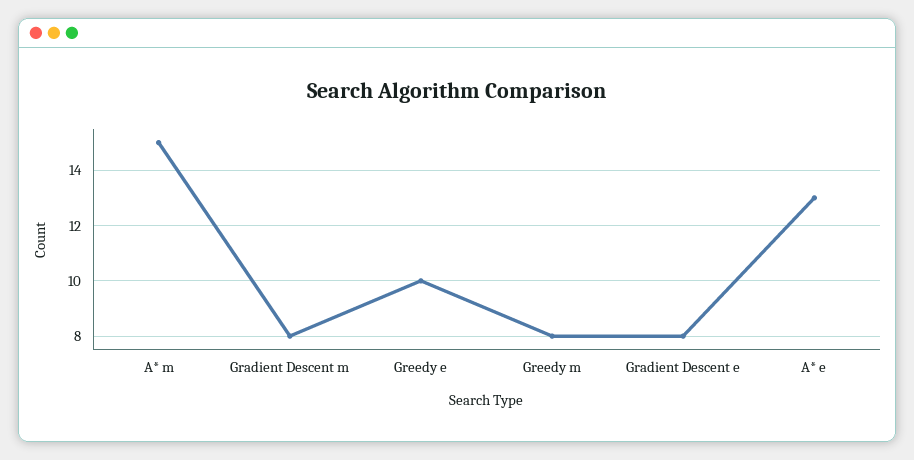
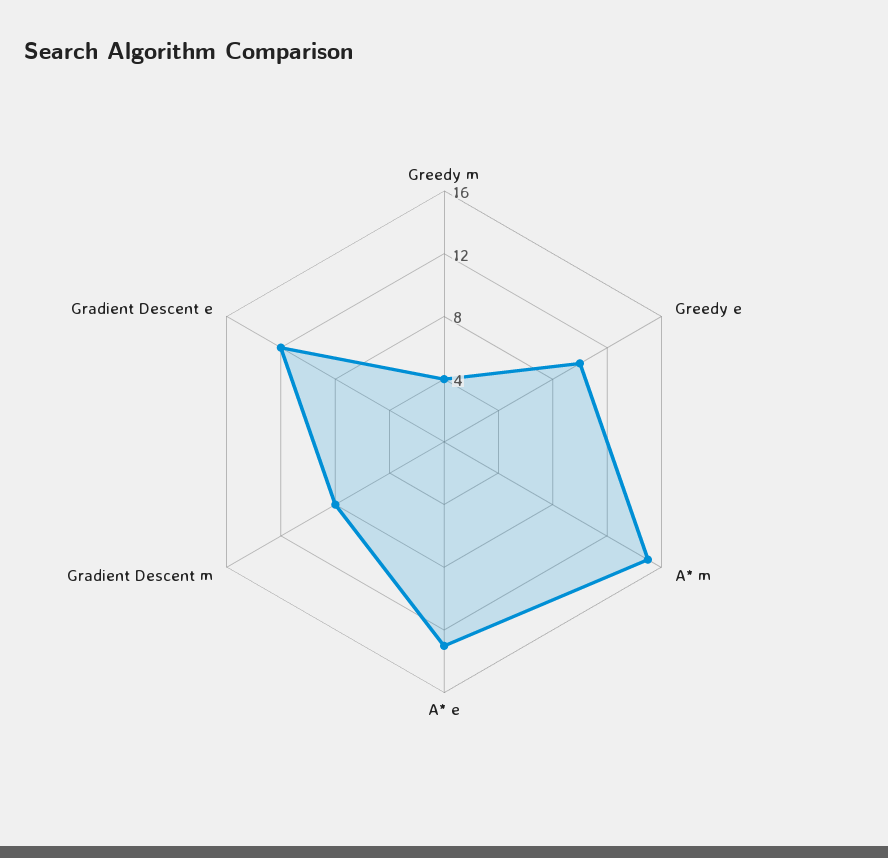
Greedy m: 8 -> 4
Gradient Descent e: 8 -> 12

